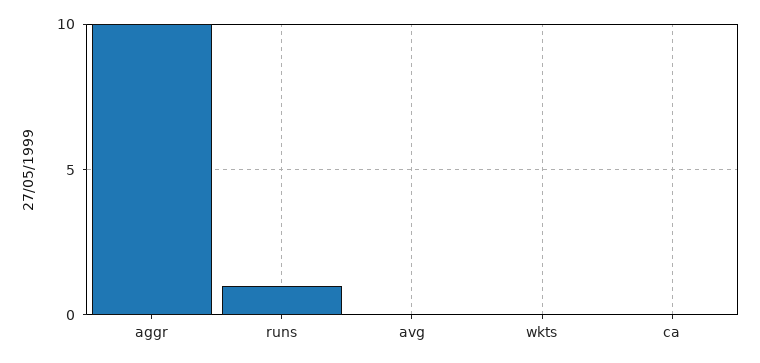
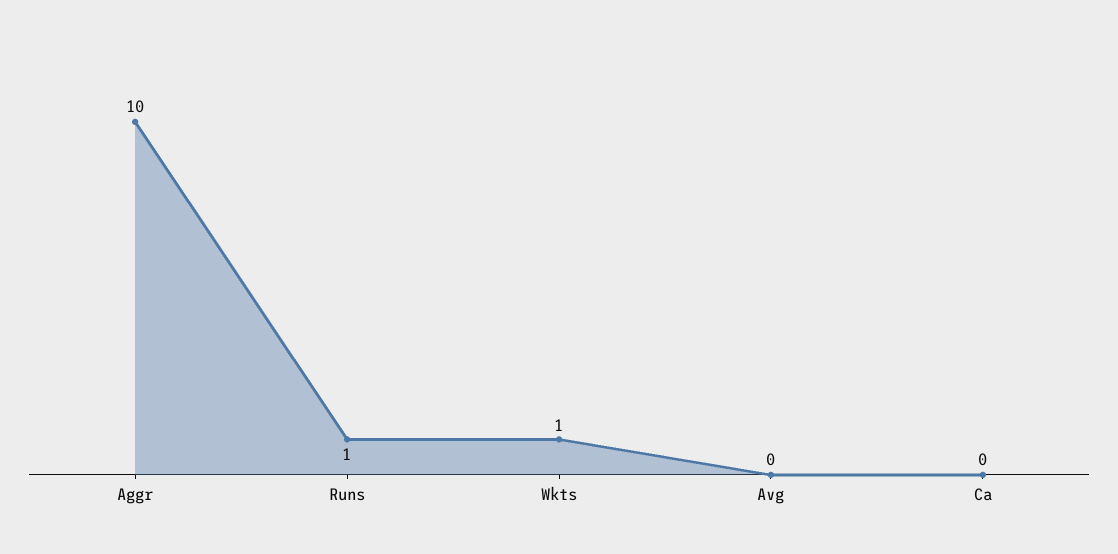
wkts: 0 -> 1

